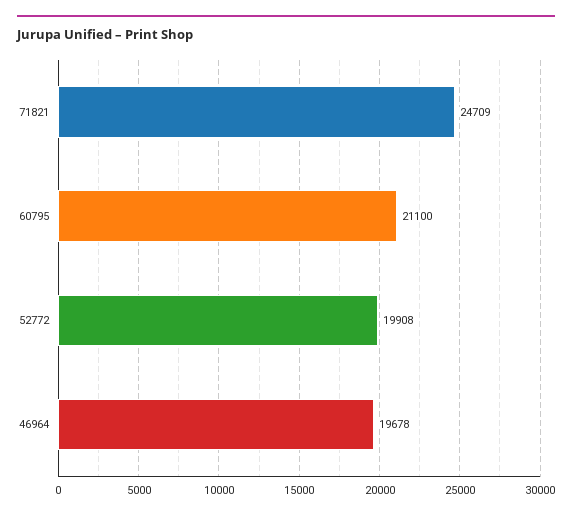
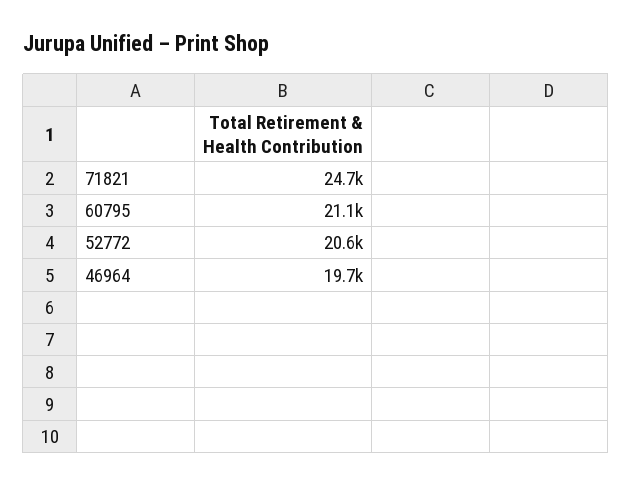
52772: 19908 -> 20600

